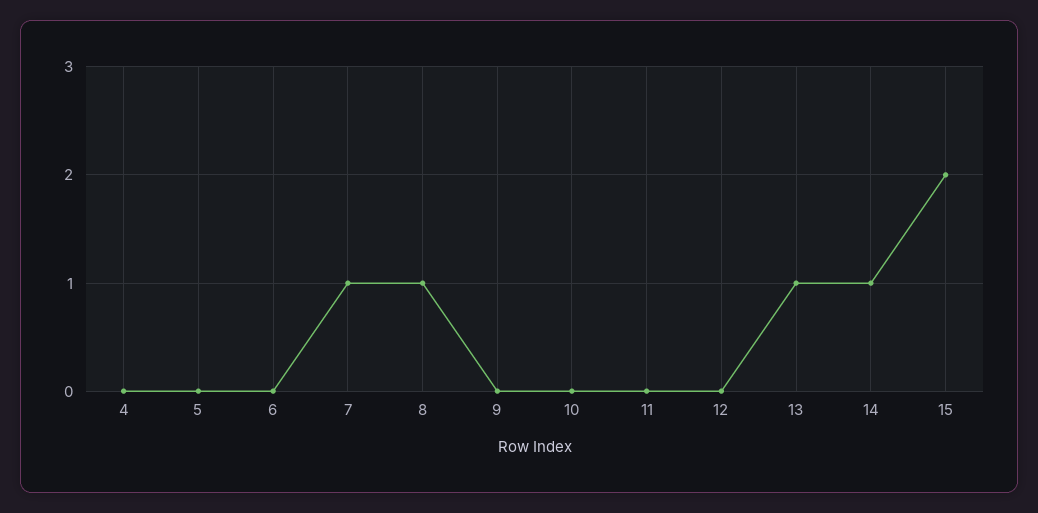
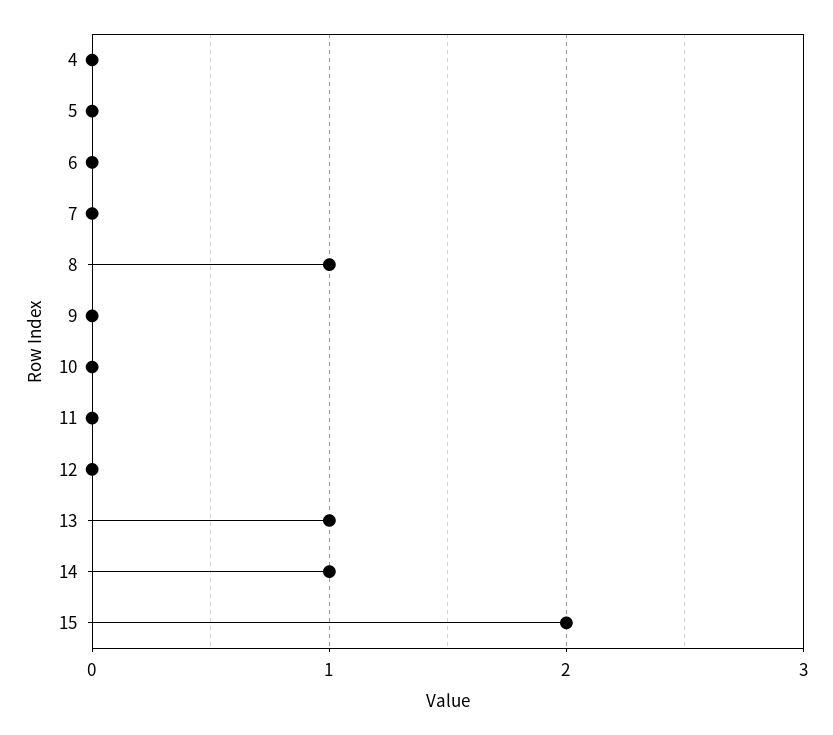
7: 1 -> 0

